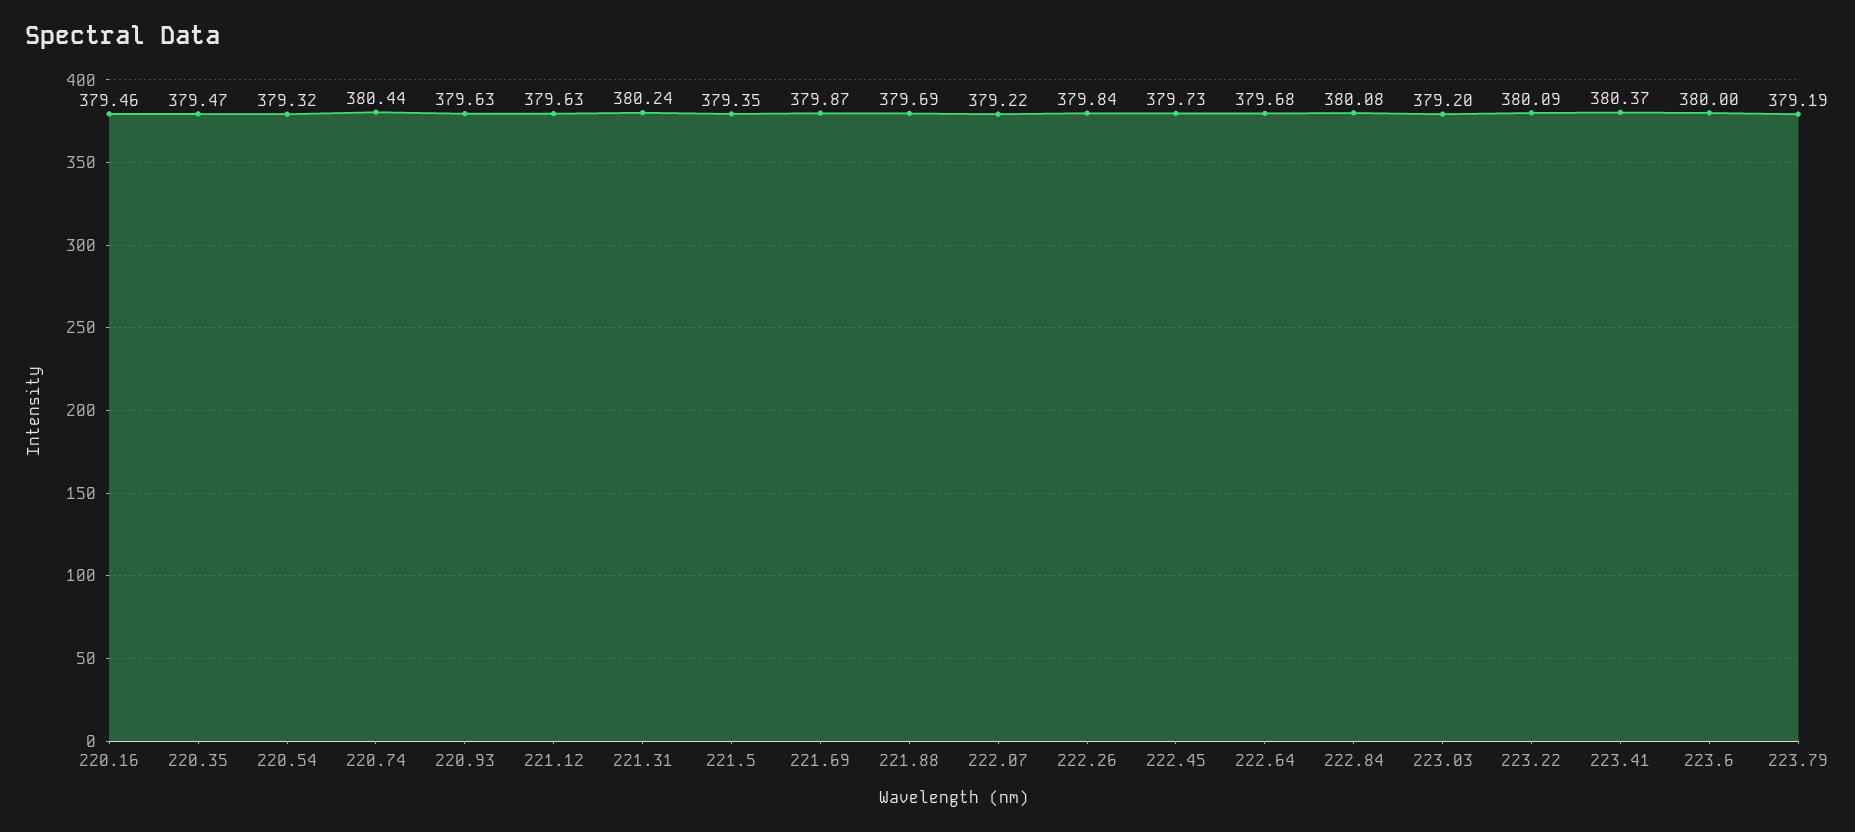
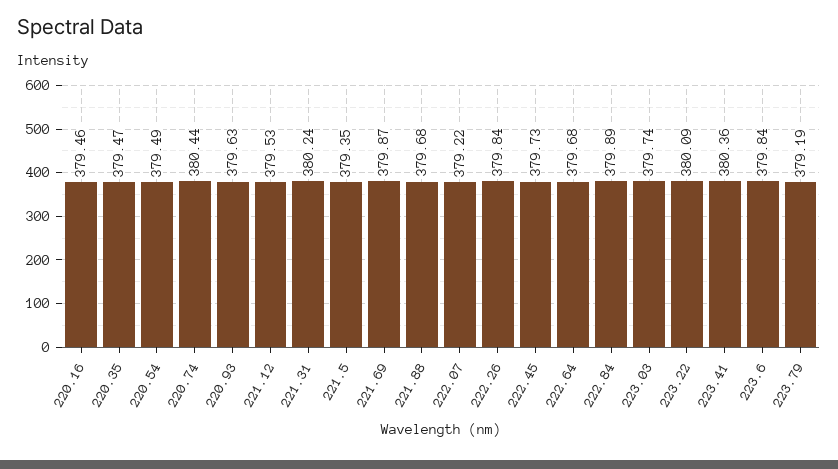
220.54: 379.32 -> 379.49
221.12: 379.63 -> 379.53
221.88: 379.69 -> 379.68
222.84: 380.08 -> 379.89
223.03: 379.2 -> 379.74
223.41: 380.37 -> 380.36
223.6: 380 -> 379.84

